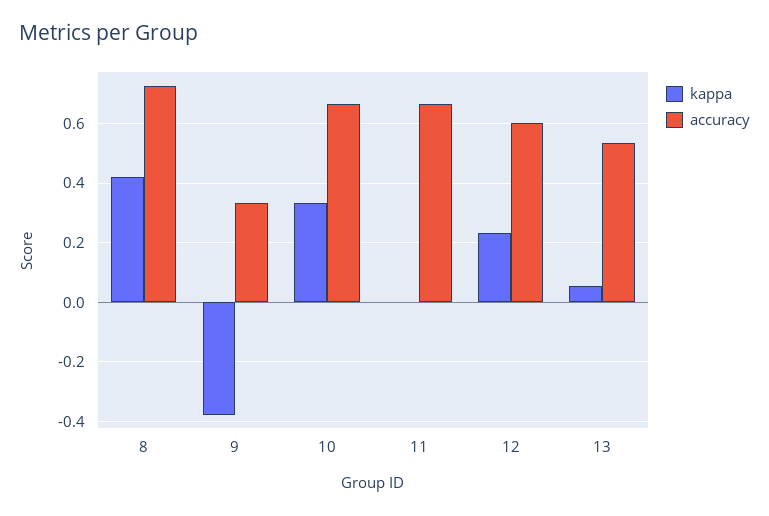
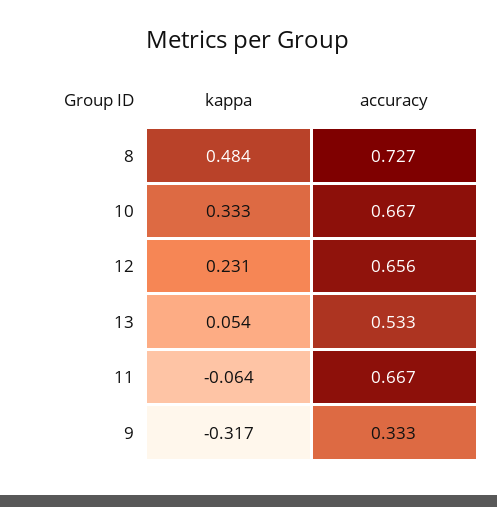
kappa, 8: 0.425 -> 0.484
kappa, 9: -0.375 -> -0.317
kappa, 11: 0 -> -0.064
accuracy, 12: 0.6 -> 0.656

